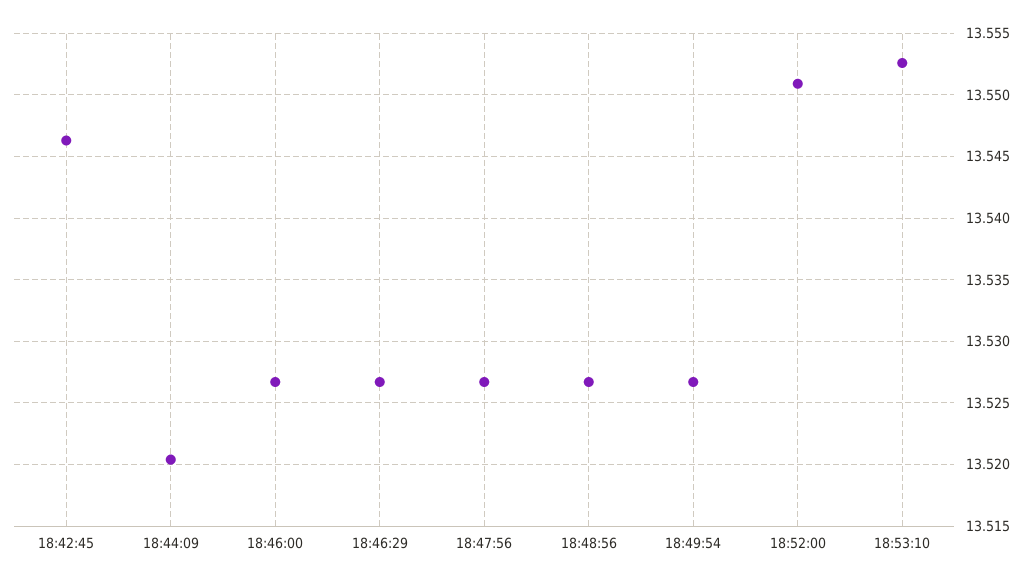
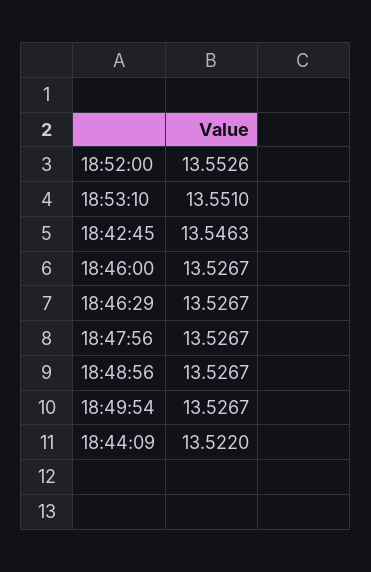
18:44:09: 13.5205 -> 13.522
18:52:00: 13.551 -> 13.5526
18:53:10: 13.5525 -> 13.551

